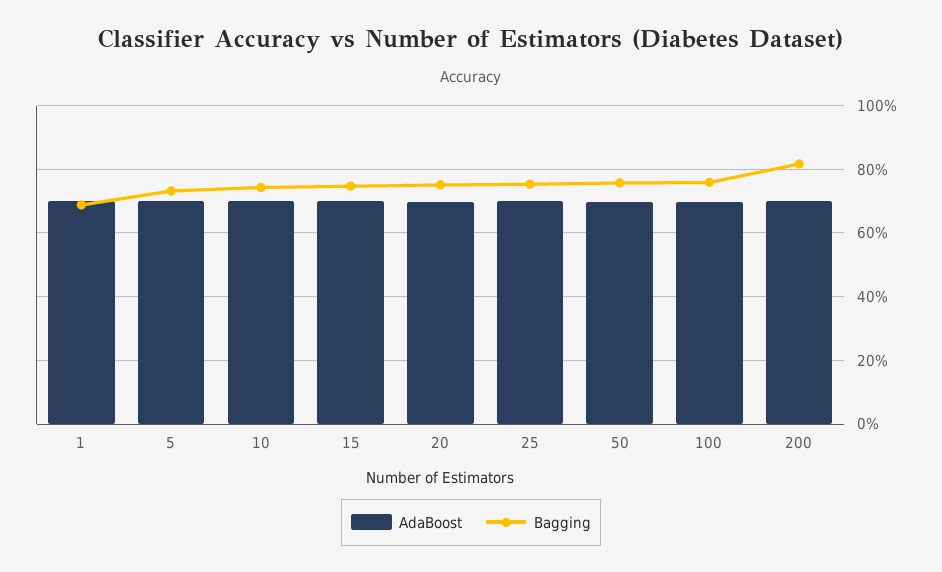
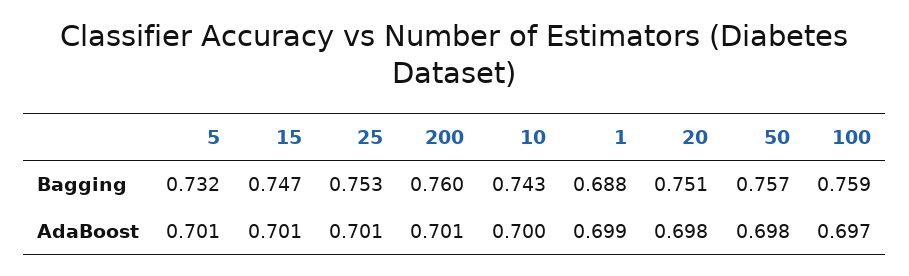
Bagging, 200: 0.82 -> 0.76

